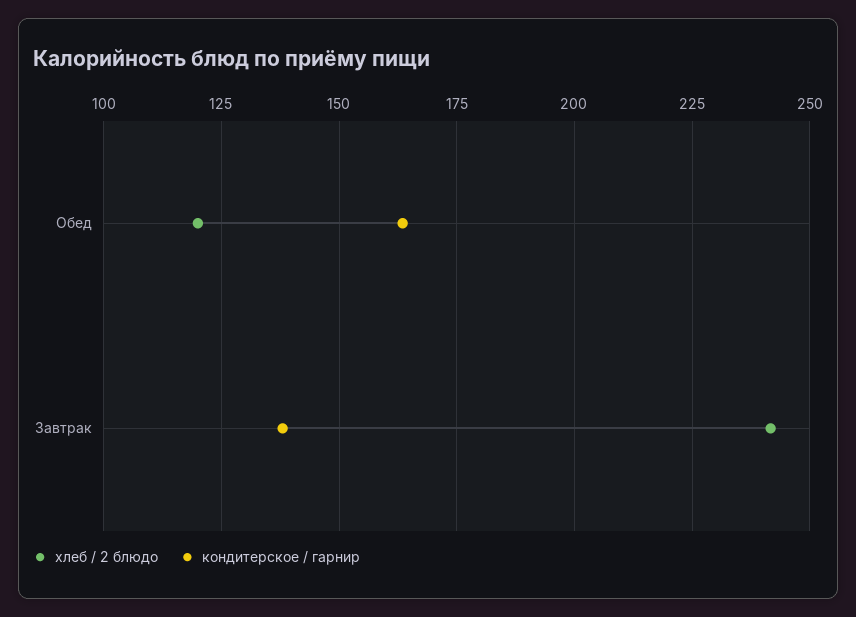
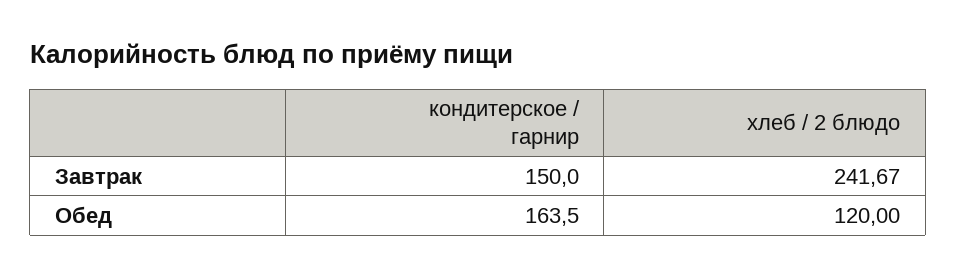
кондитерское / гарнир, Завтрак: 137.5 -> 150

